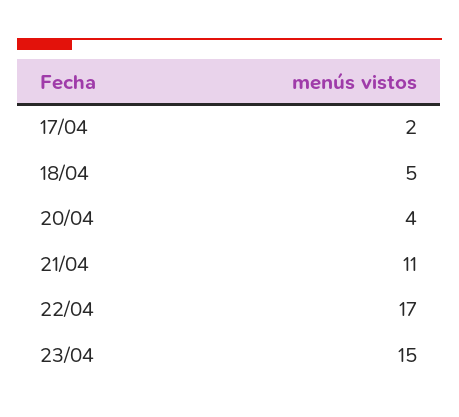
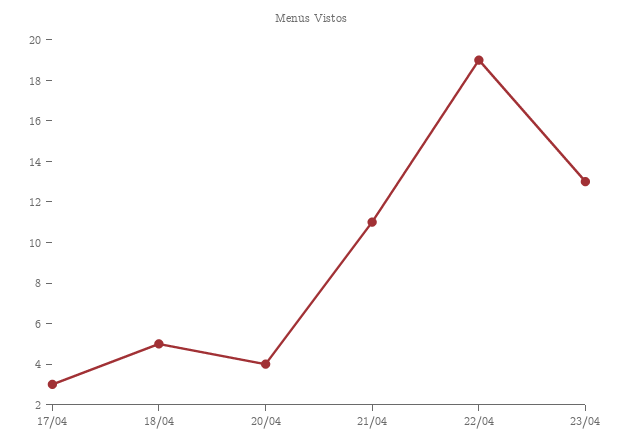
17/04: 2 -> 3
22/04: 17 -> 19
23/04: 15 -> 13

